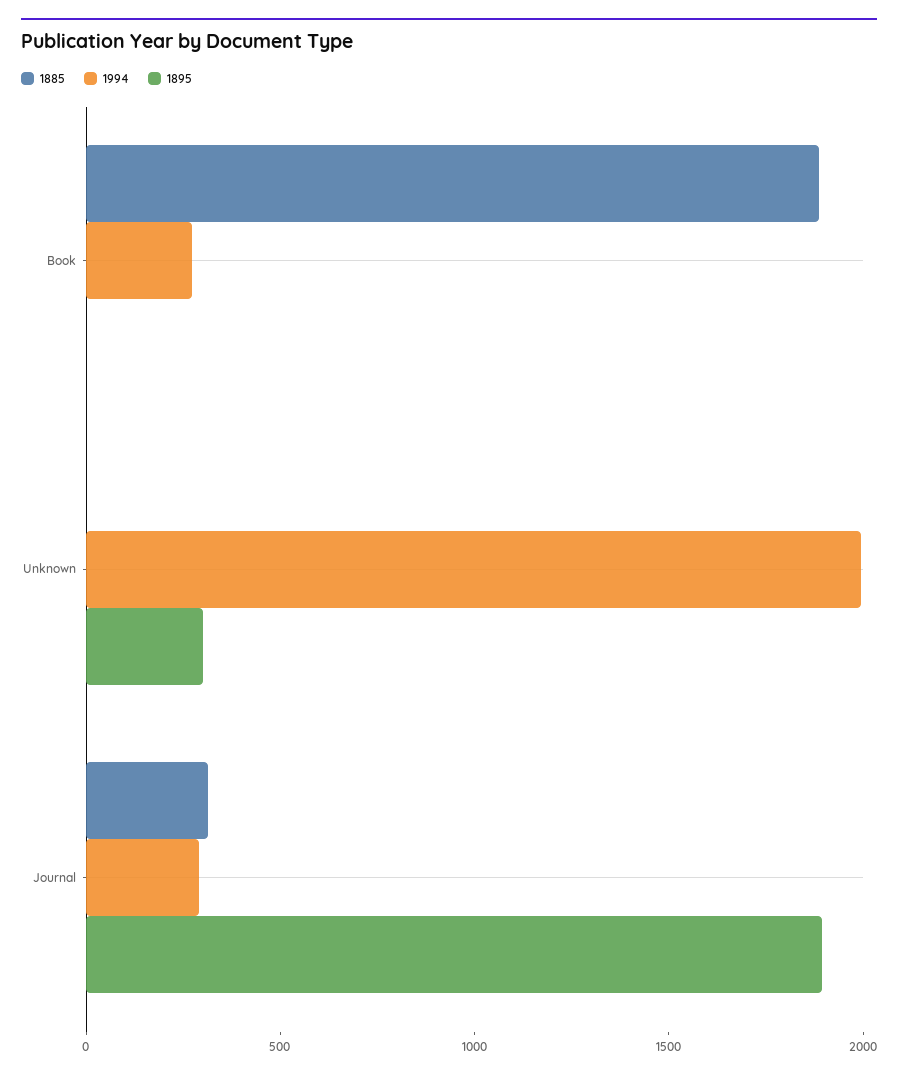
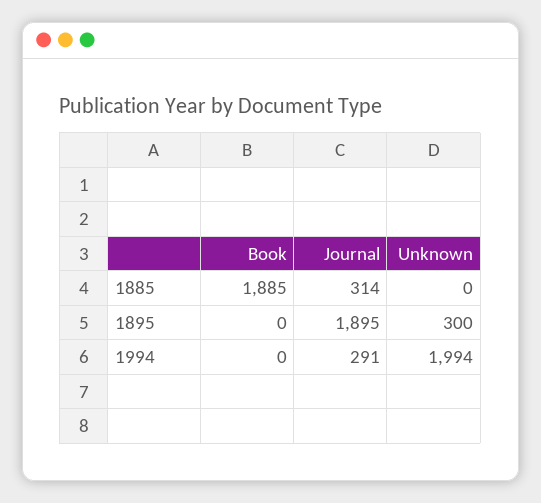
1994, Book: 300 -> 0

